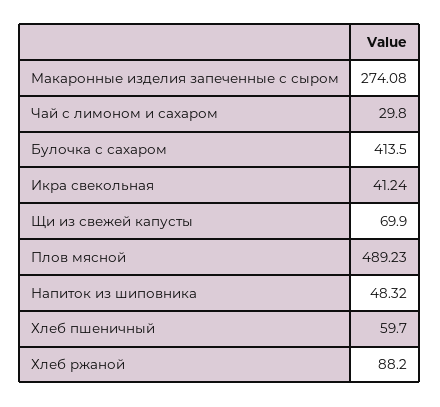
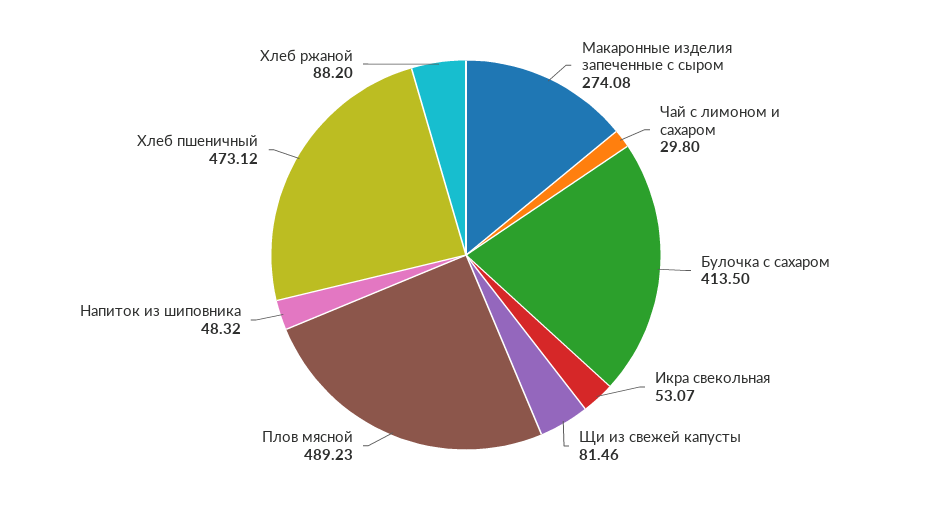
Икра свекольная: 41.24 -> 53.07
Щи из свежей капусты: 69.9 -> 81.46
Хлеб пшеничный: 59.7 -> 473.12

